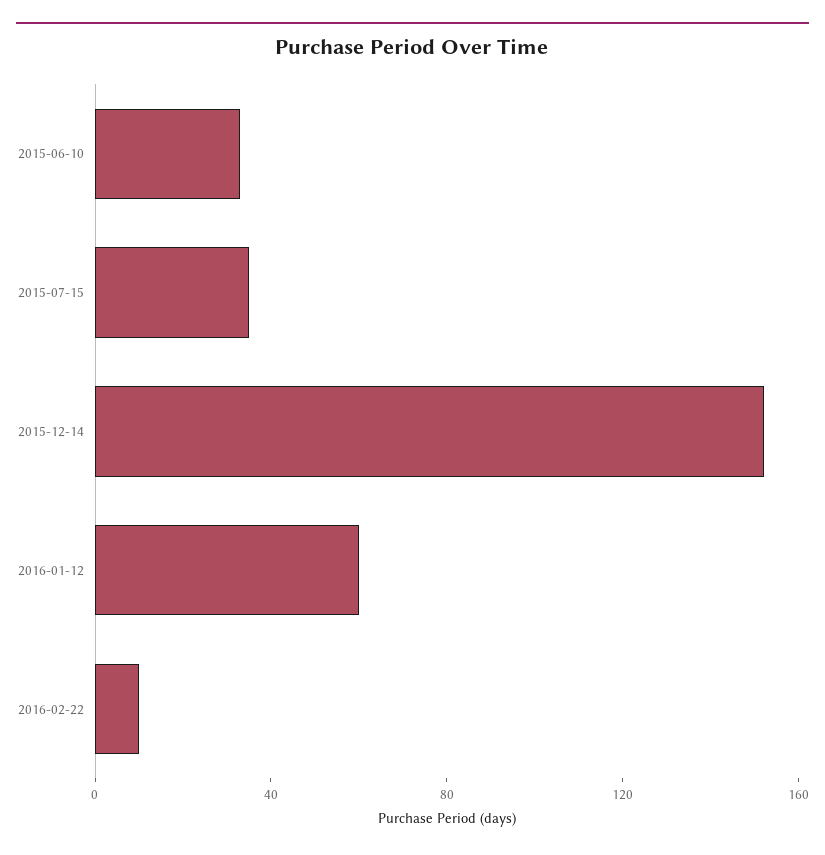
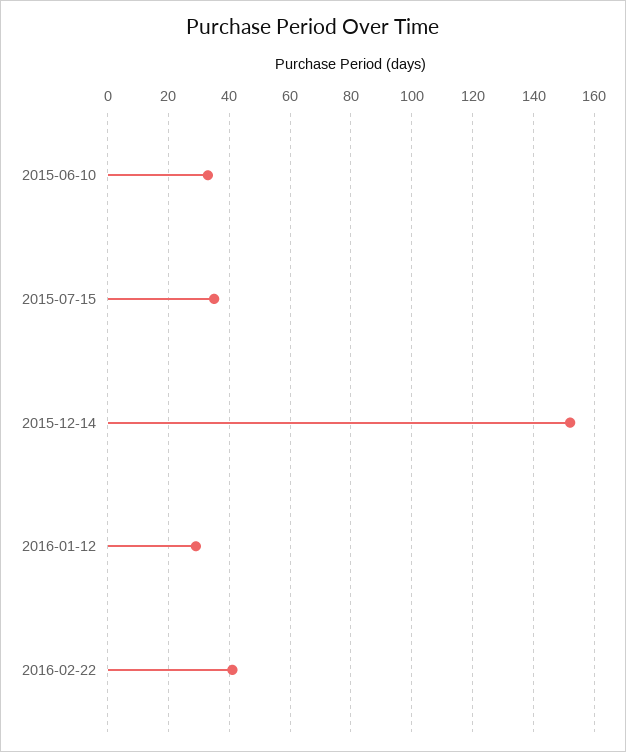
2016-01-12: 60 -> 30
2016-02-22: 10 -> 40

